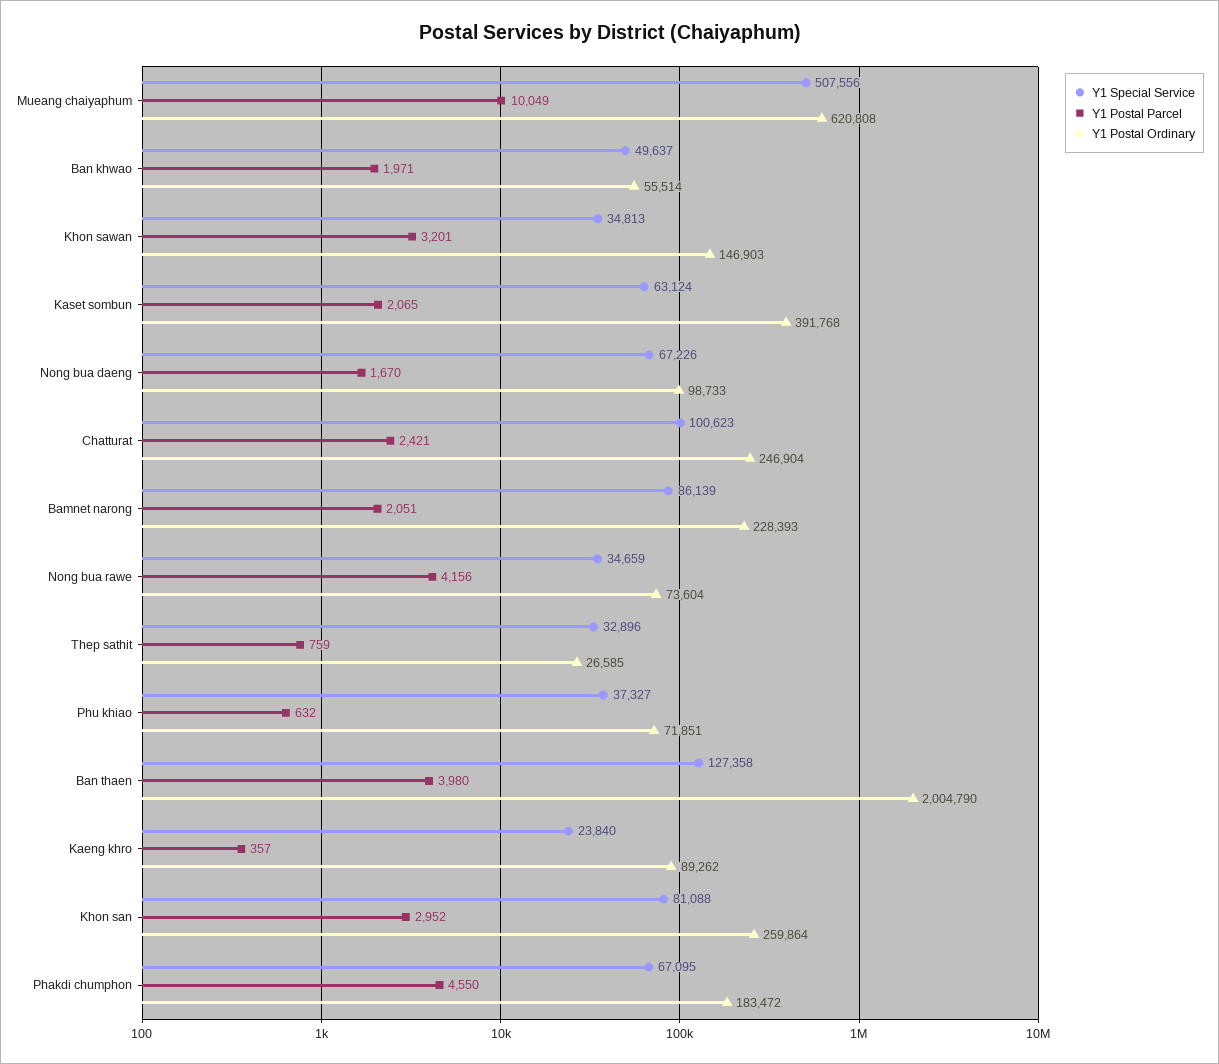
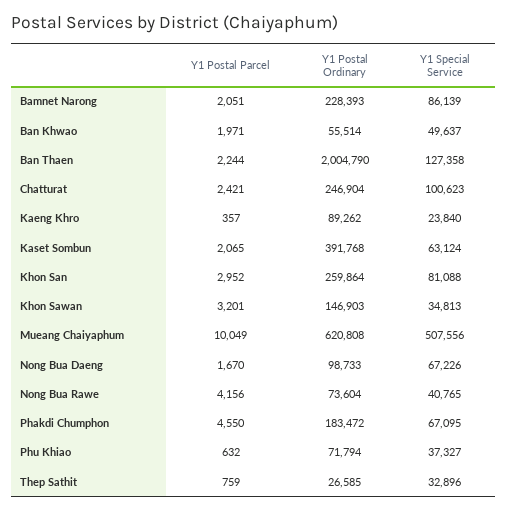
Y1 Special Service, Nong bua rawe: 34659 -> 40765
Y1 Postal Ordinary, Phu khiao: 71851 -> 71794
Y1 Postal Parcel, Ban thaen: 3980 -> 2244

